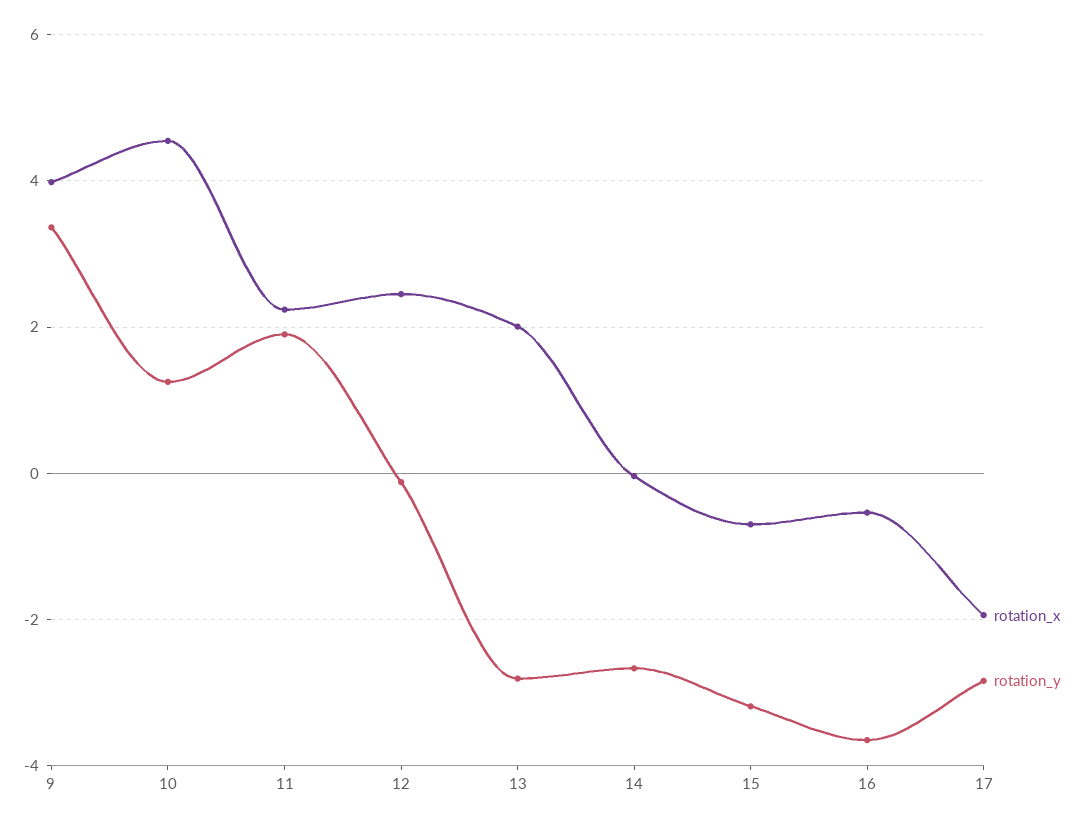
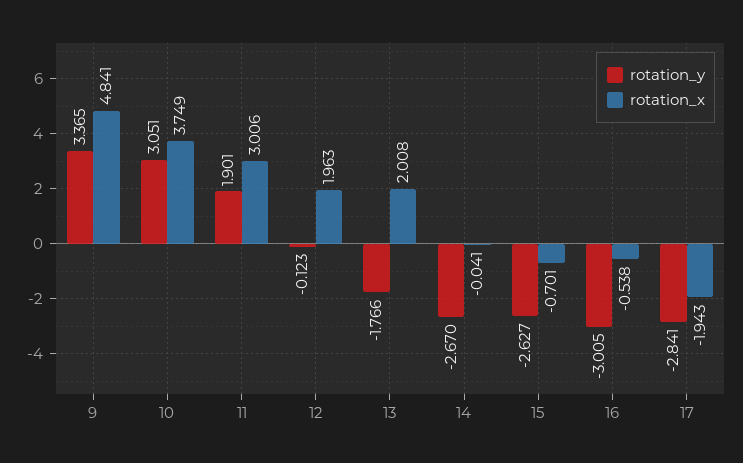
rotation_x, 9: 4 -> 4.841
rotation_x, 10: 4.6 -> 3.749
rotation_y, 10: 1.2 -> 3.051
rotation_x, 11: 2.2 -> 3.006
rotation_x, 12: 2.4 -> 1.963
rotation_y, 13: -2.8 -> -1.766
rotation_y, 15: -3.2 -> -2.627
rotation_y, 16: -3.6 -> -3.005

